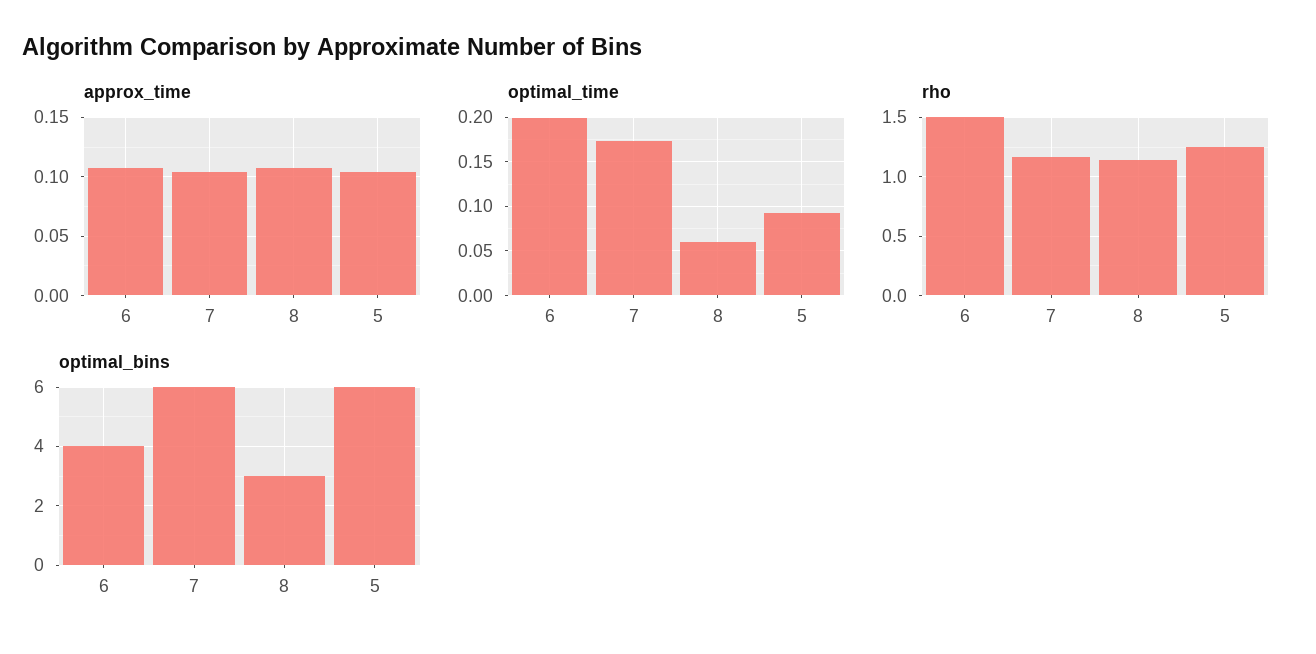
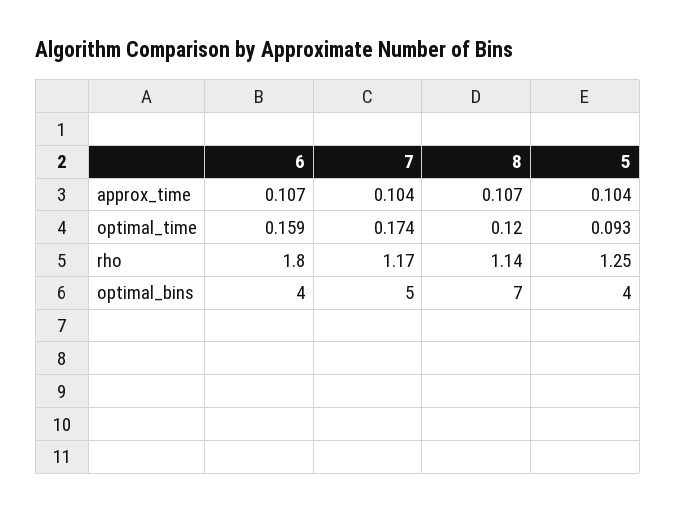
optimal_time, 6: 0.2 -> 0.159
optimal_time, 8: 0.06 -> 0.12
rho, 6: 1.5 -> 1.8
optimal_bins, 7: 6 -> 5
optimal_bins, 8: 3 -> 7
optimal_bins, 5: 6 -> 4

